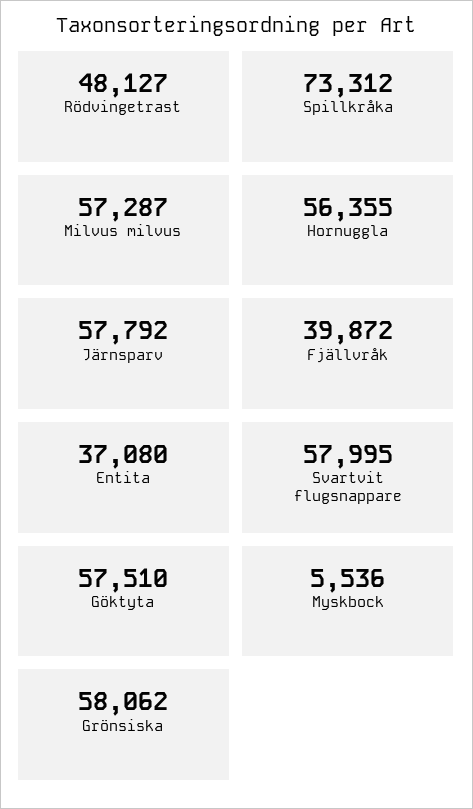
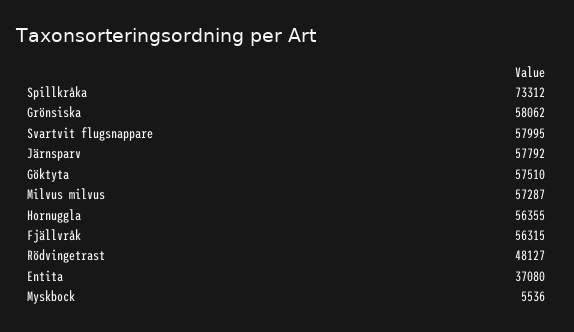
Fjällvråk: 39872 -> 56315

